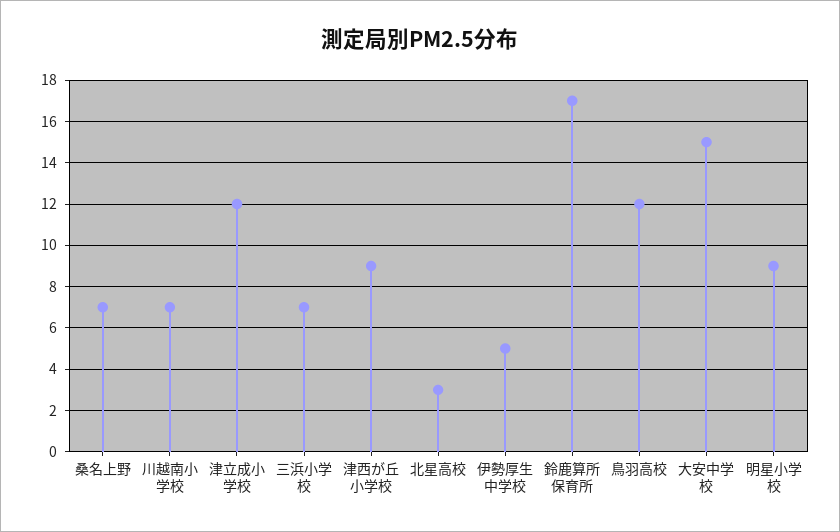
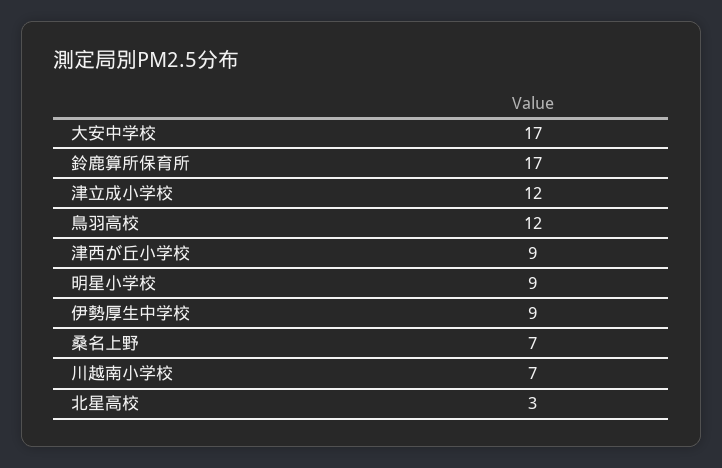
三浜小学校: 7 -> none
伊勢厚生中学校: 5 -> 9
大安中学校: 15 -> 17

